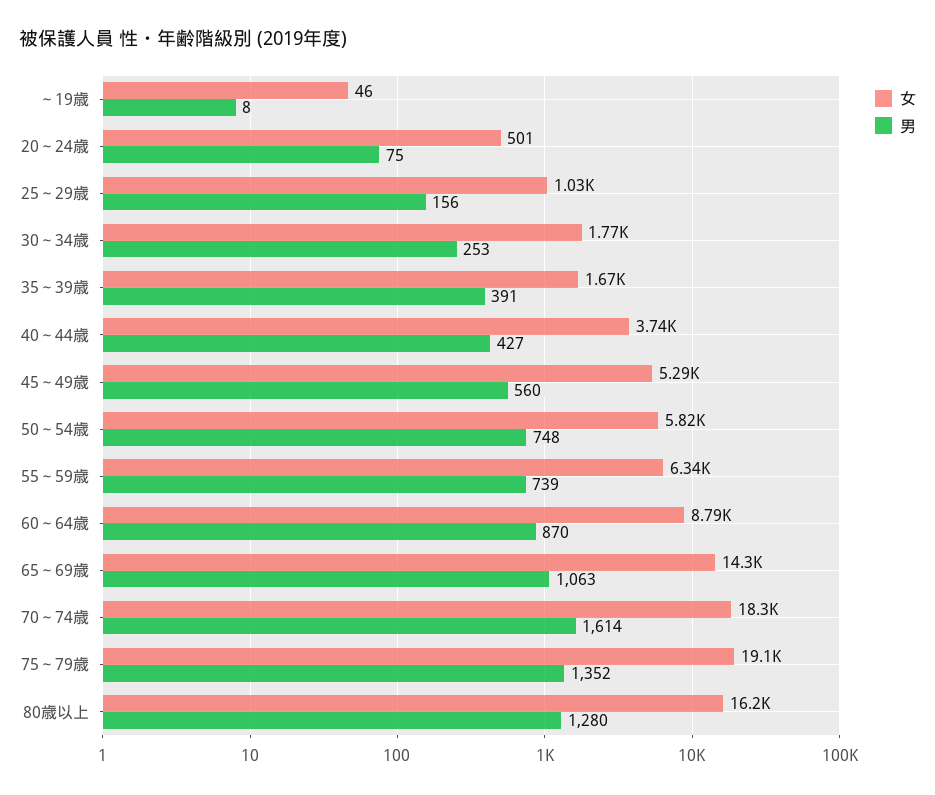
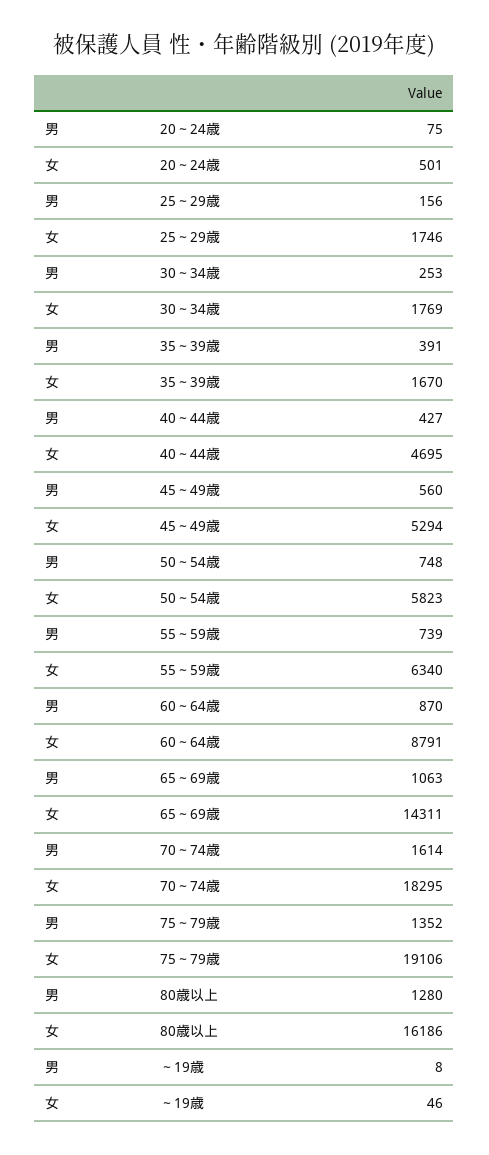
女, 25～29歳: 1030 -> 1746
女, 40～44歳: 3740 -> 4695

